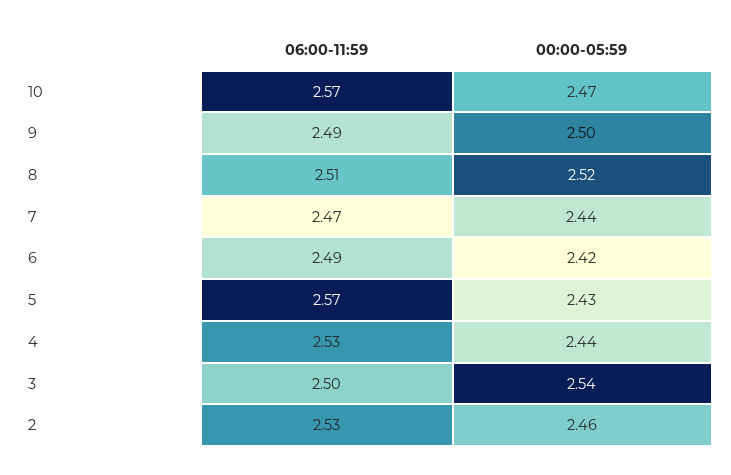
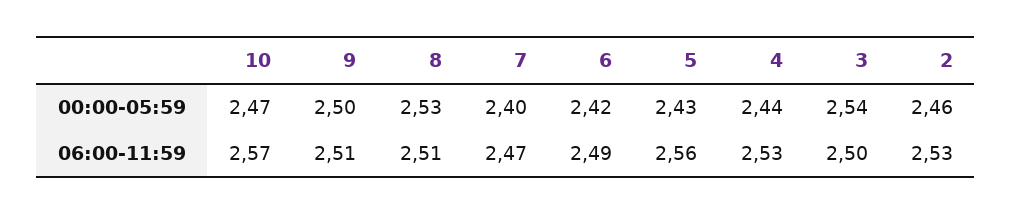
06:00-11:59, 9: 2.49 -> 2.51
00:00-05:59, 8: 2.52 -> 2.53
00:00-05:59, 7: 2.44 -> 2.4
06:00-11:59, 5: 2.57 -> 2.56

